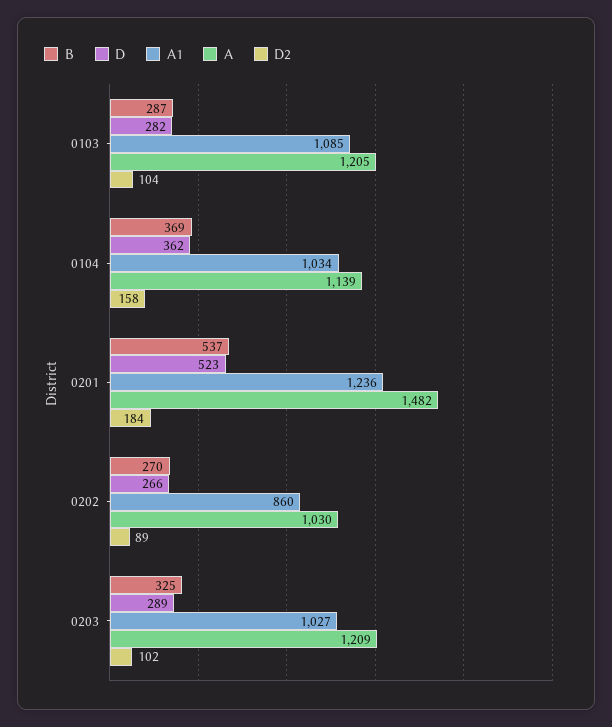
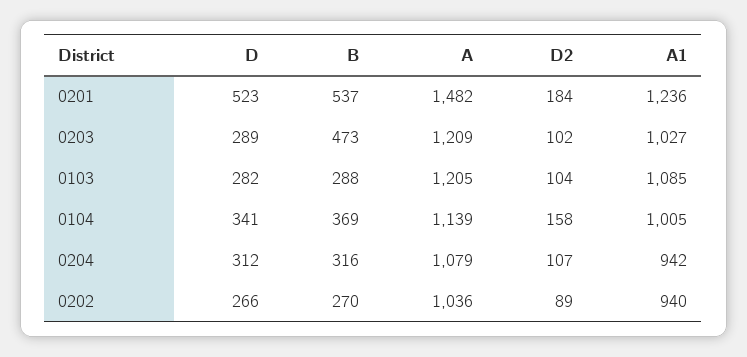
B, 0103: 287 -> 288
D, 0104: 362 -> 341
A1, 0104: 1034 -> 1005
A1, 0202: 860 -> 940
A, 0202: 1030 -> 1036
B, 0203: 325 -> 473
D, 0204: none -> 312
B, 0204: none -> 316
A, 0204: none -> 1079
D2, 0204: none -> 107
A1, 0204: none -> 942

